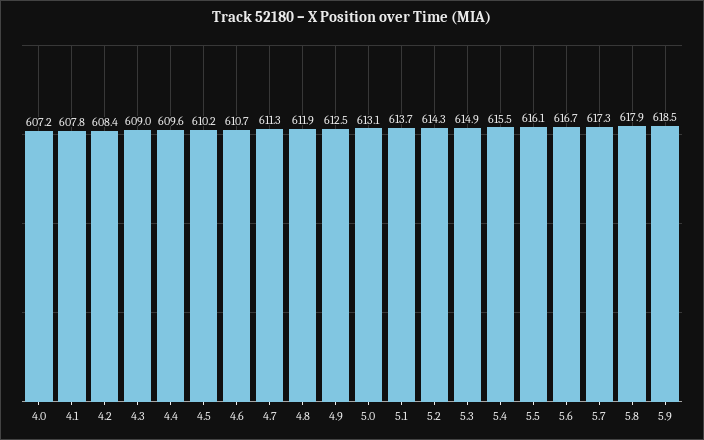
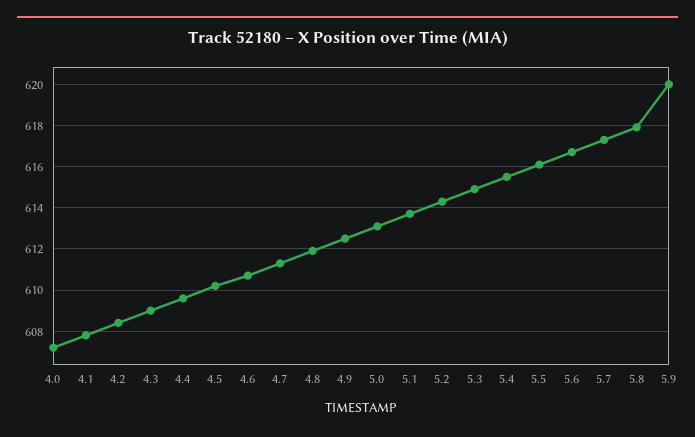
5.9: 618.5 -> 620

